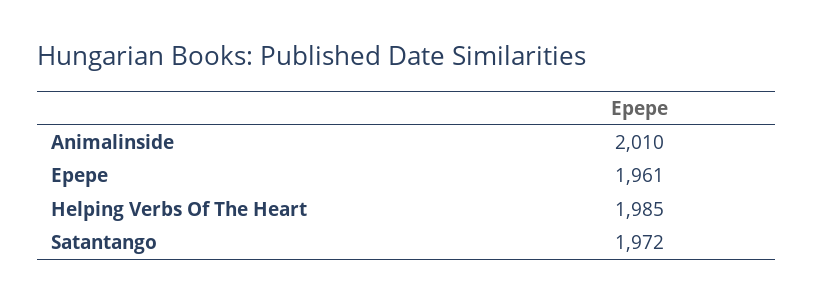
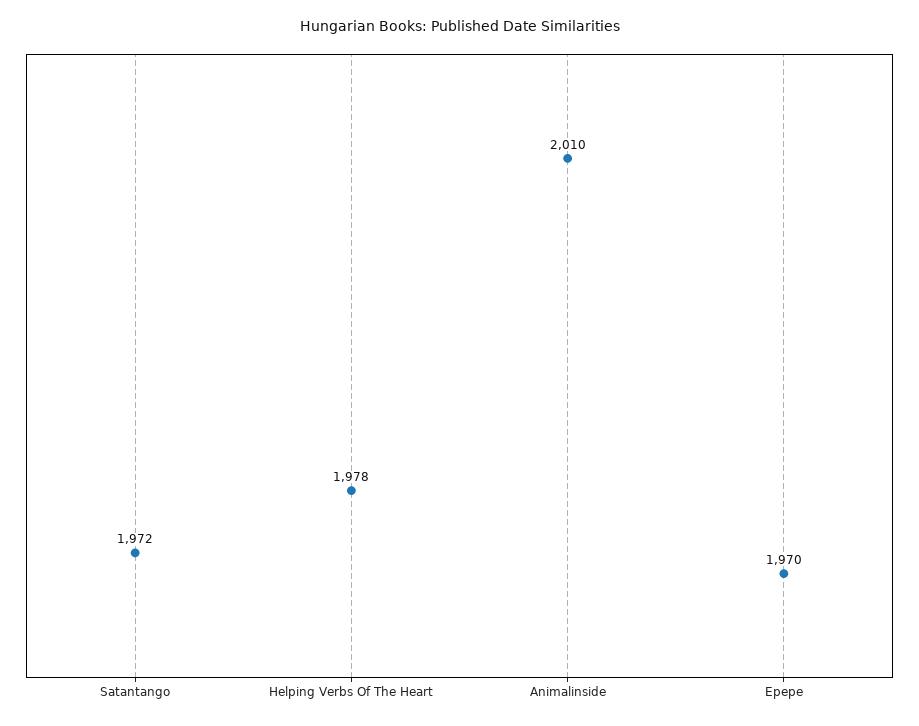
Epepe: 1961 -> 1970
Helping Verbs Of The Heart: 1985 -> 1978

